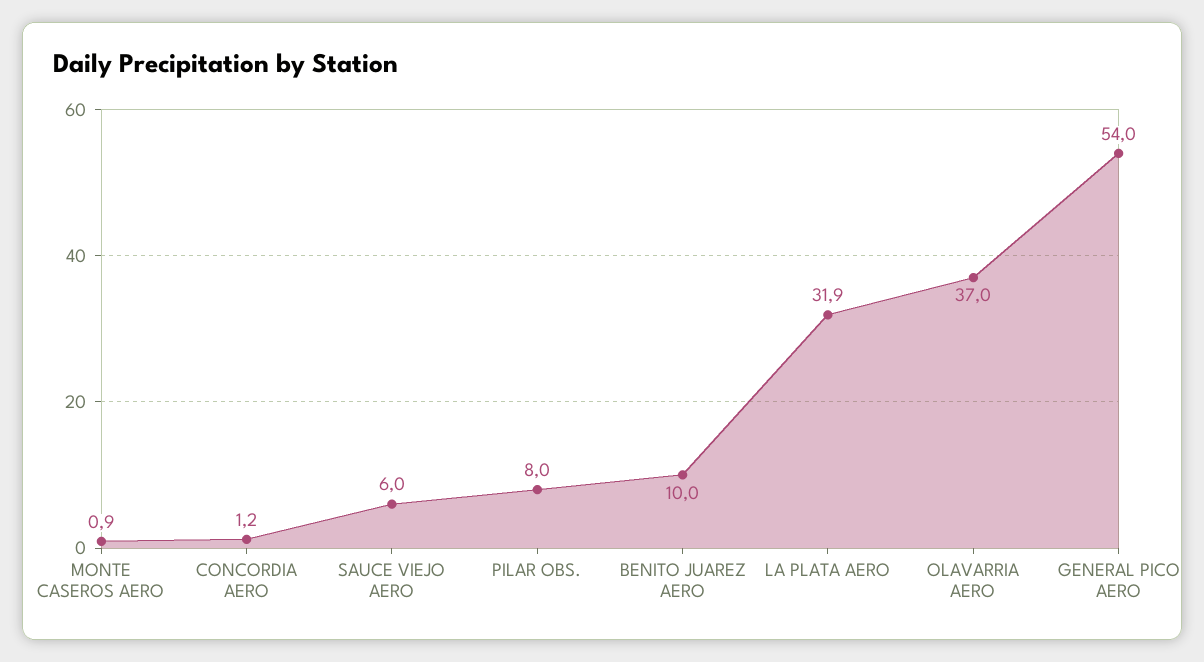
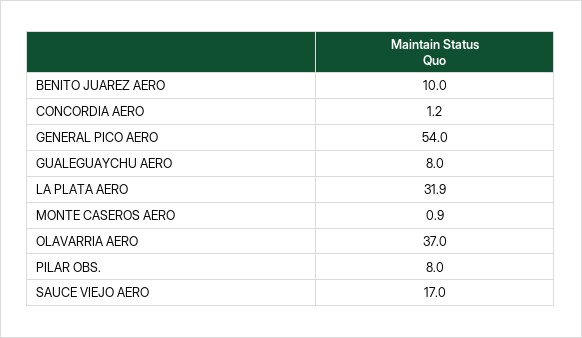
SAUCE VIEJO AERO: 6 -> 17
GUALEGUAYCHU AERO: none -> 8

